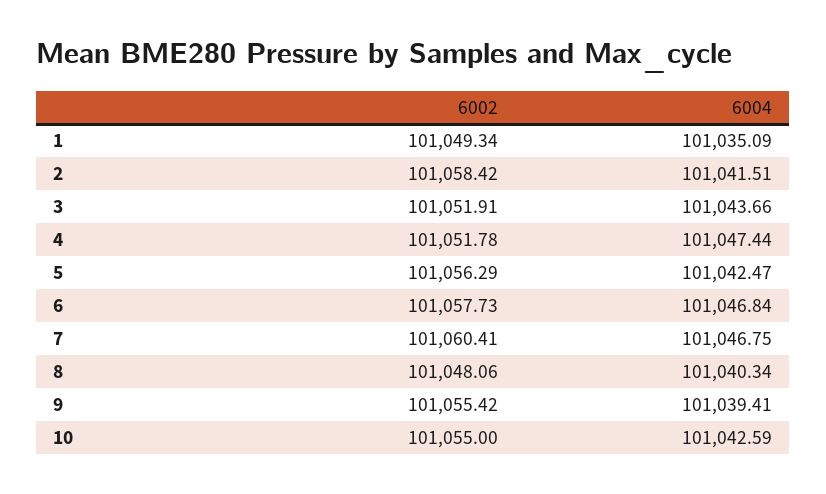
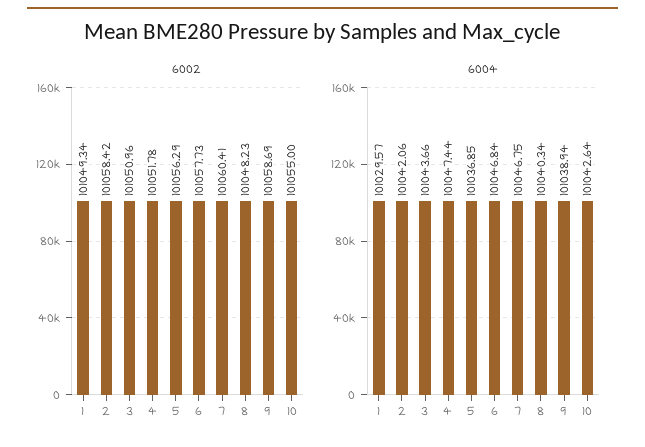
6004, 1: 101035.09 -> 101029.57
6004, 2: 101041.51 -> 101042.06
6002, 3: 101051.91 -> 101050.96
6004, 5: 101042.47 -> 101036.85
6002, 8: 101048.06 -> 101048.23
6002, 9: 101055.42 -> 101058.69
6004, 9: 101039.41 -> 101038.94
6004, 10: 101042.59 -> 101042.64

